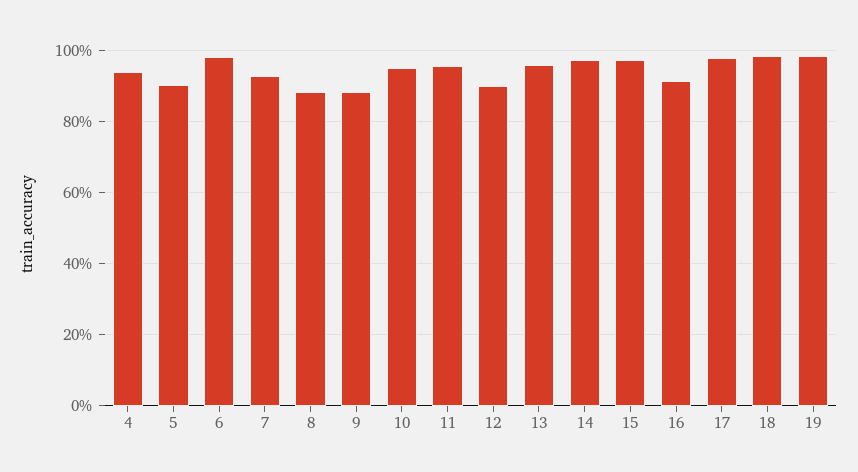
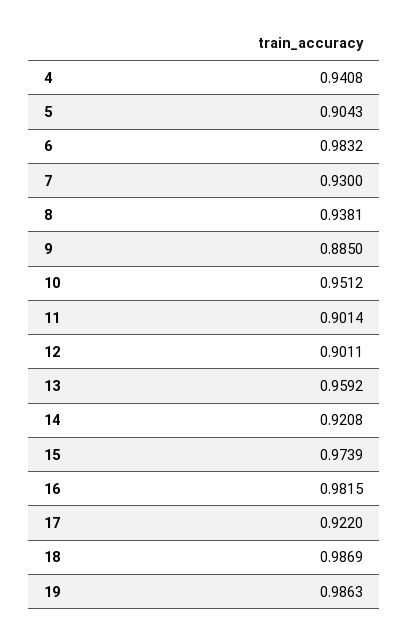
8: 0.88 -> 0.9381
11: 0.96 -> 0.9014
14: 0.98 -> 0.9208
16: 0.92 -> 0.9815
17: 0.98 -> 0.922

